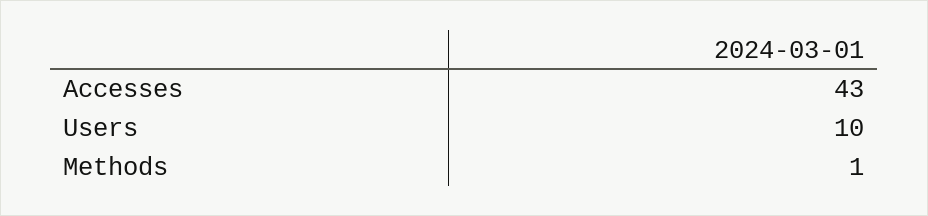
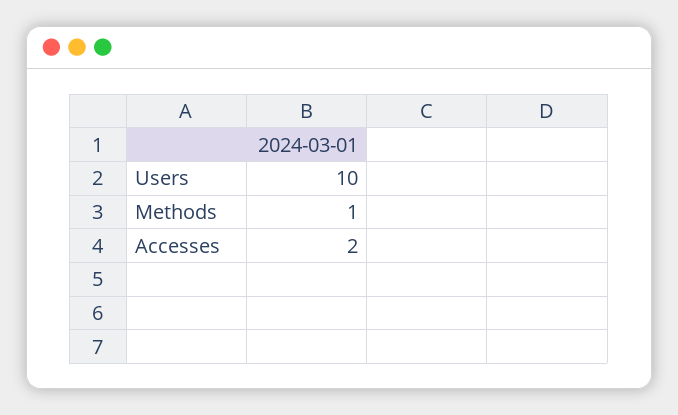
Accesses: 43 -> 2

